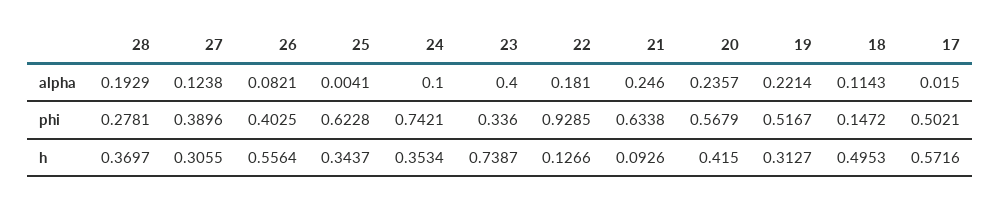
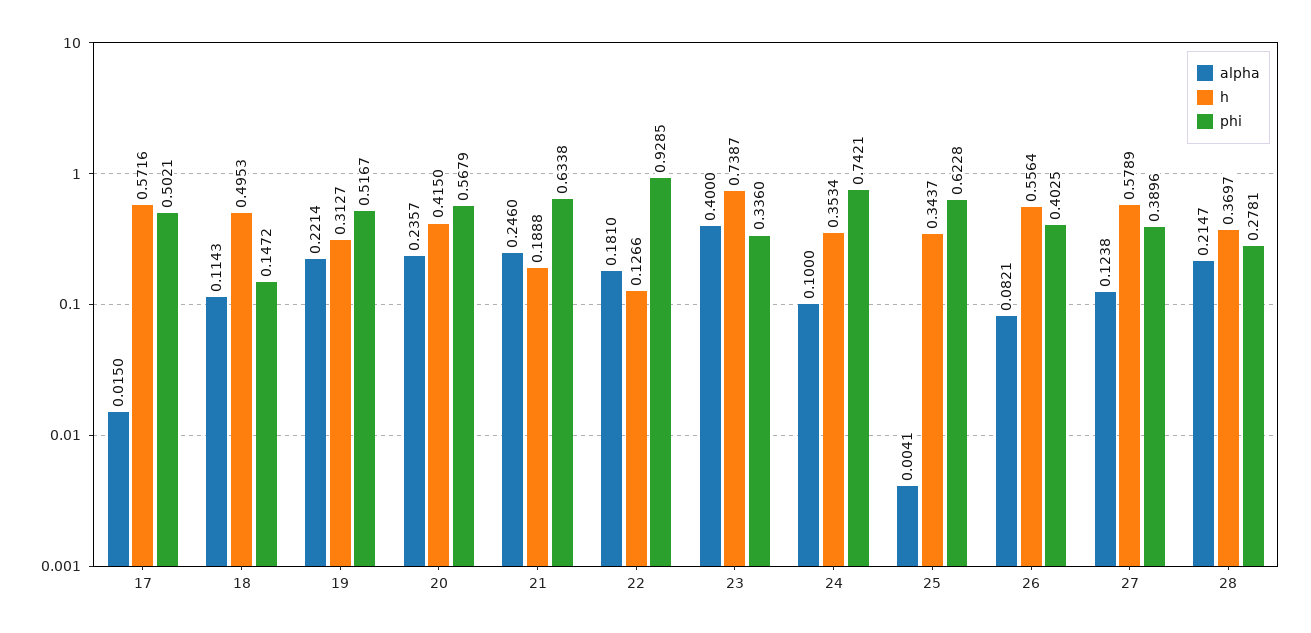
alpha, 28: 0.1929 -> 0.2147
h, 27: 0.3055 -> 0.5789
h, 21: 0.0926 -> 0.1888

